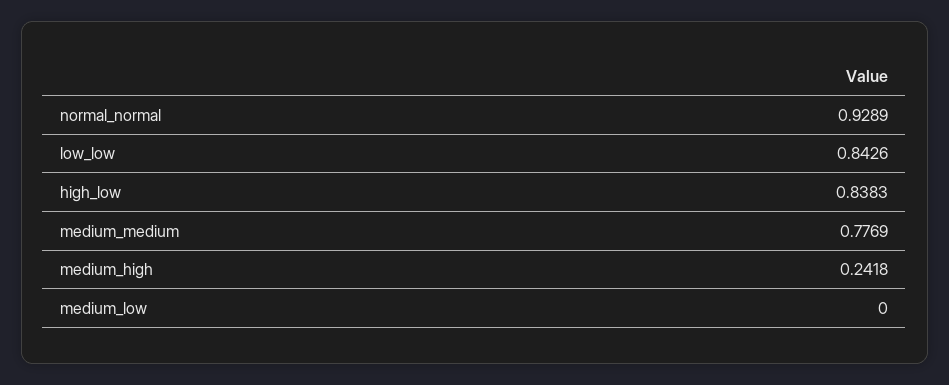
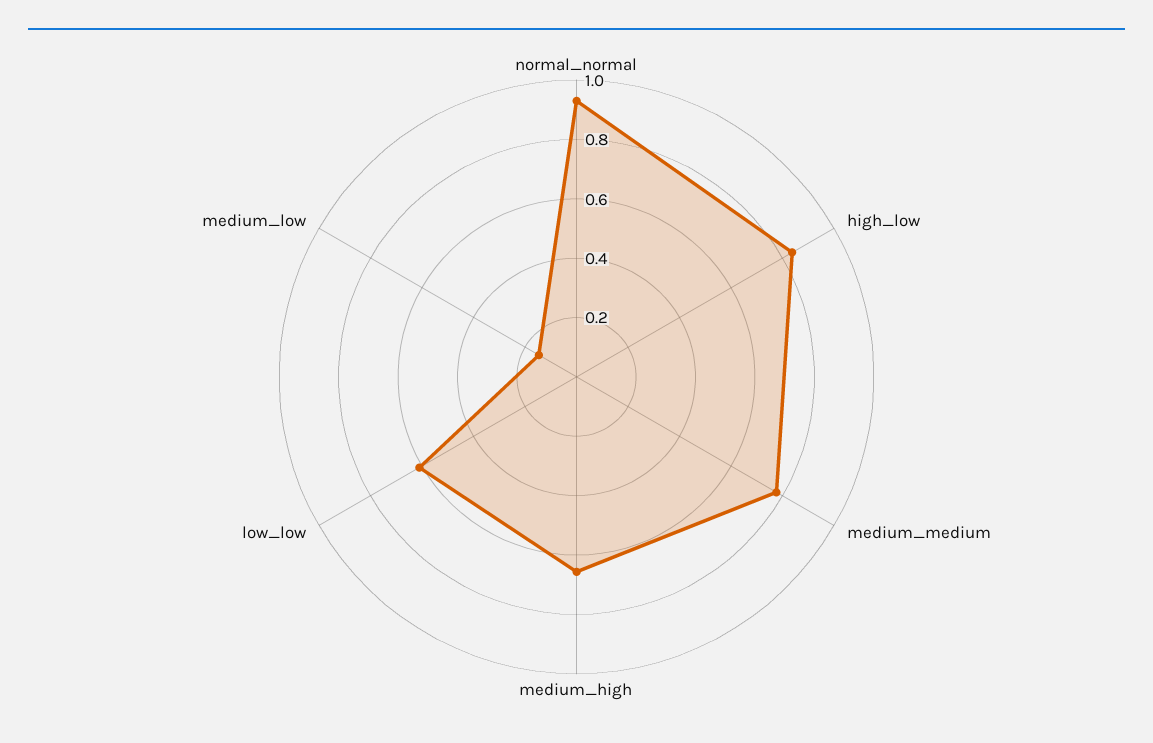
low_low: 0.8426 -> 0.6
medium_high: 0.2418 -> 0.65
medium_low: 0 -> 0.15

